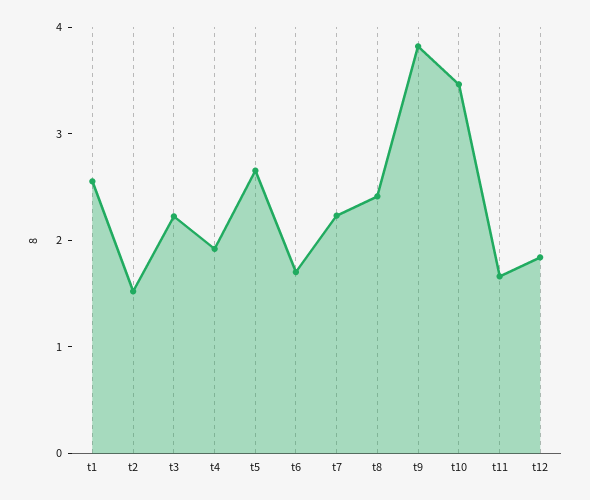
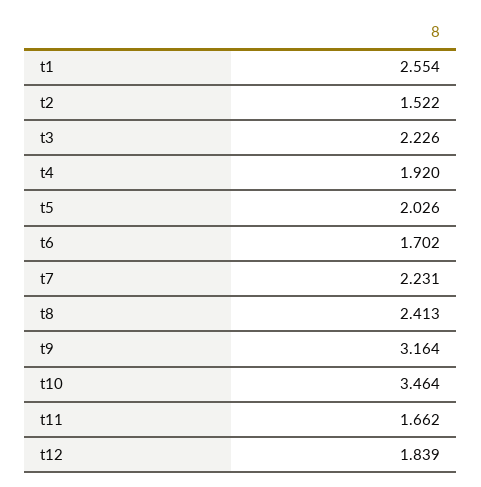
t5: 2.6 -> 2.026
t9: 3.8 -> 3.164

